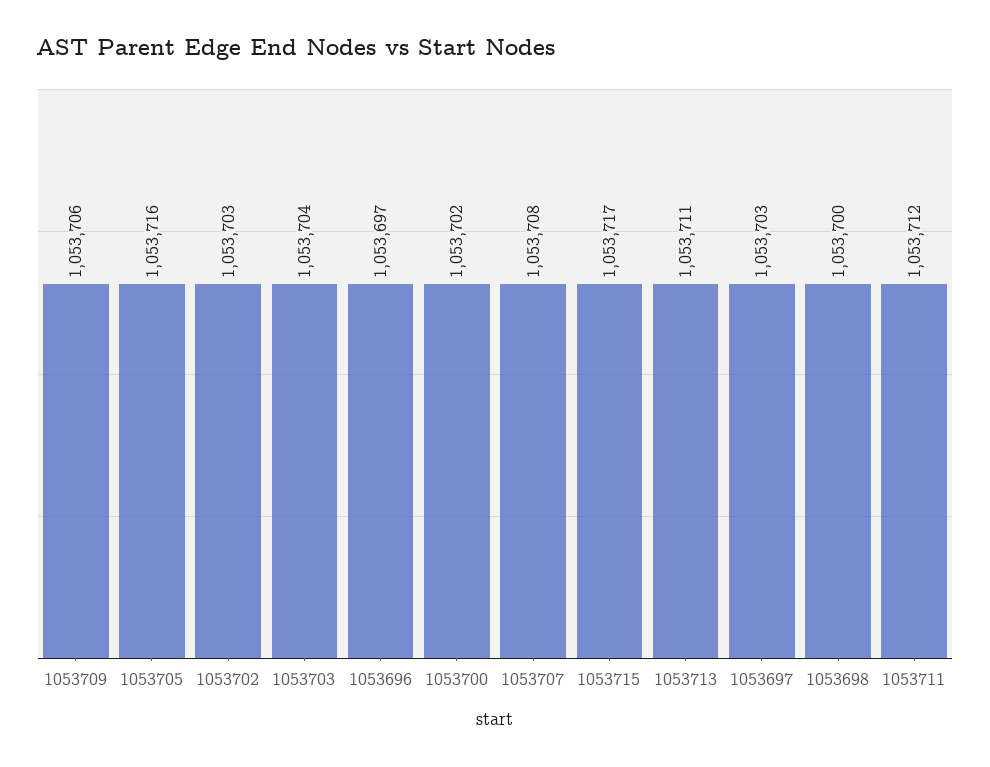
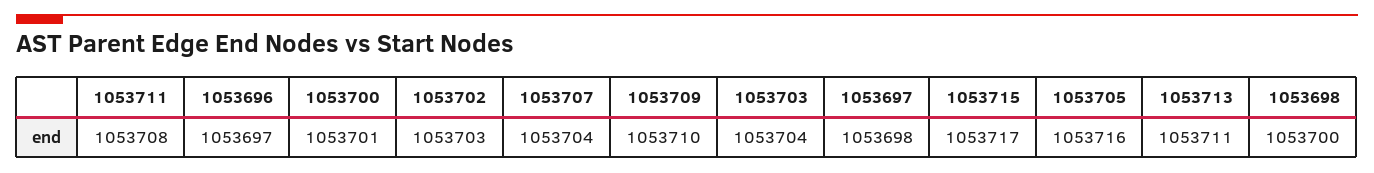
1053709: 1053706 -> 1053710
1053700: 1053702 -> 1053701
1053707: 1053708 -> 1053704
1053697: 1053703 -> 1053698
1053711: 1053712 -> 1053708

